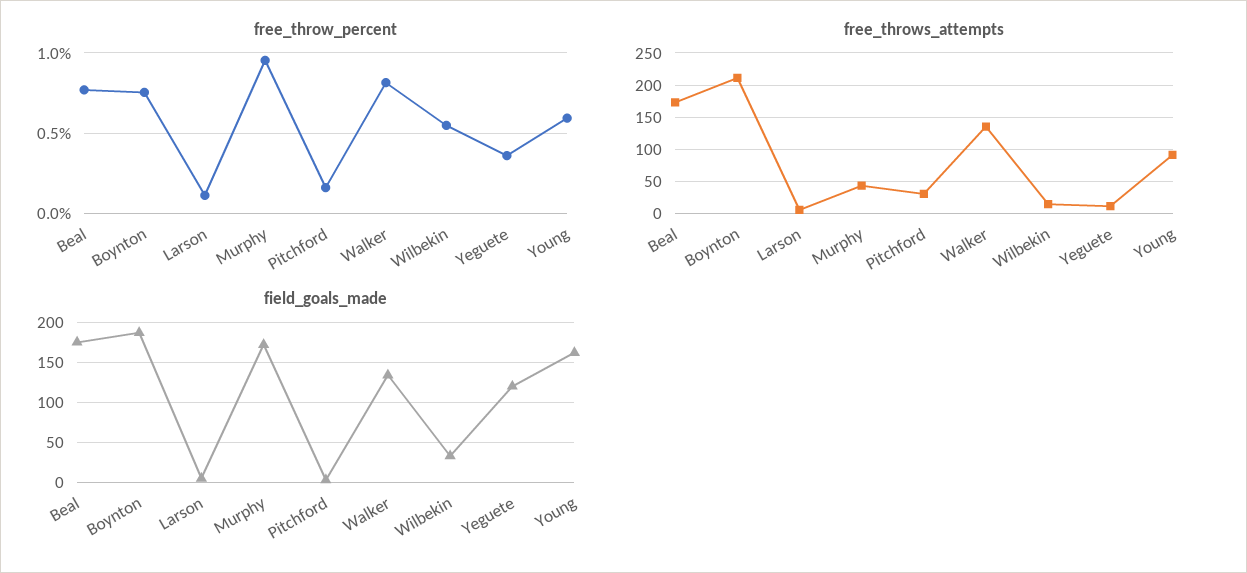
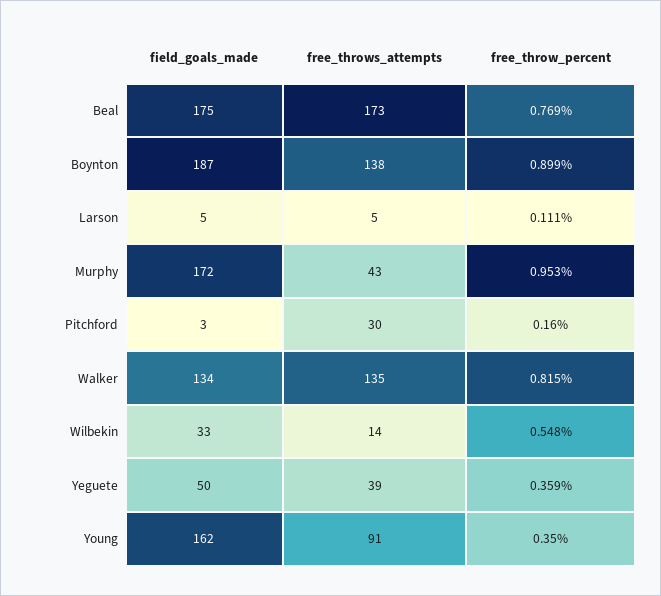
free_throw_percent, Boynton: 0.75 -> 0.899
free_throw_percent, Young: 0.6 -> 0.35
free_throws_attempts, Boynton: 210 -> 138
free_throws_attempts, Yeguete: 10 -> 39
field_goals_made, Yeguete: 120 -> 50

